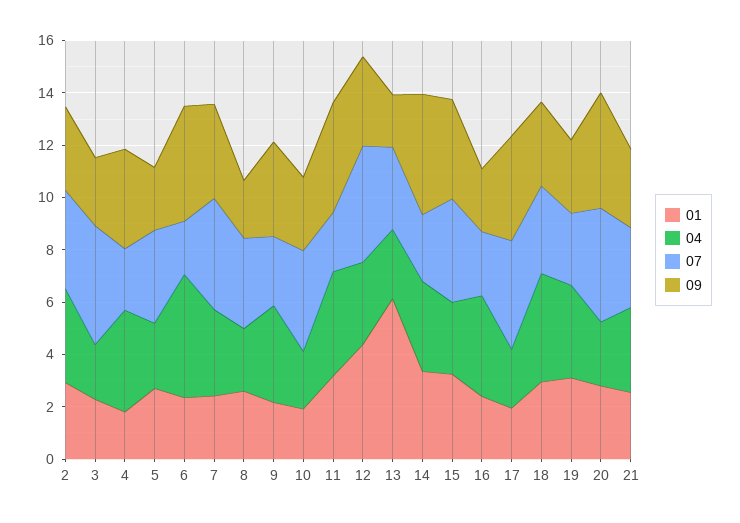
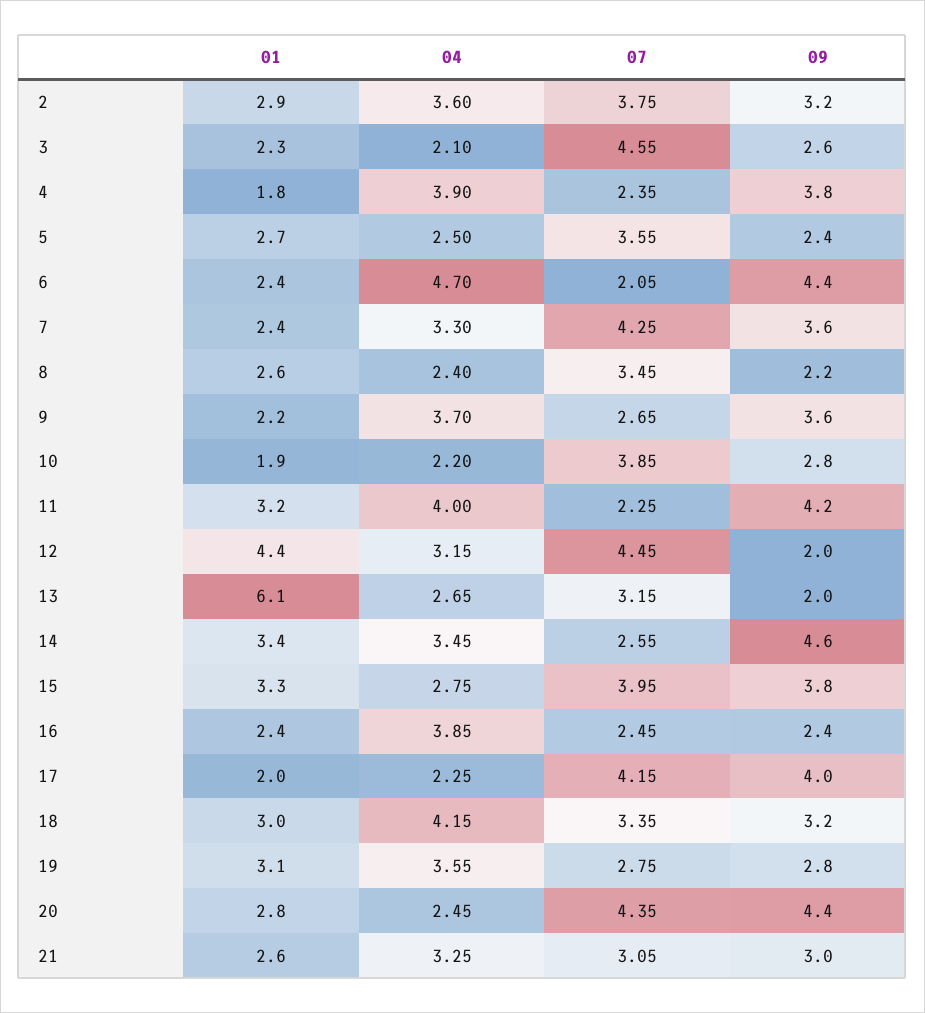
09, 12: 3.5 -> 2

